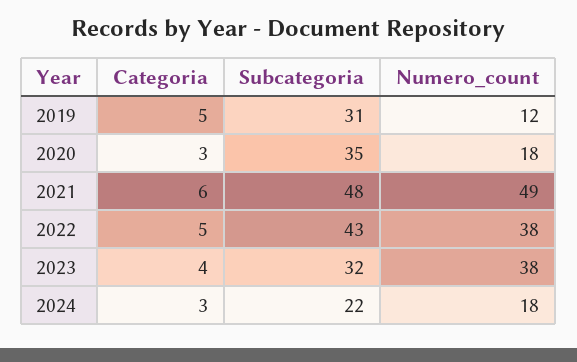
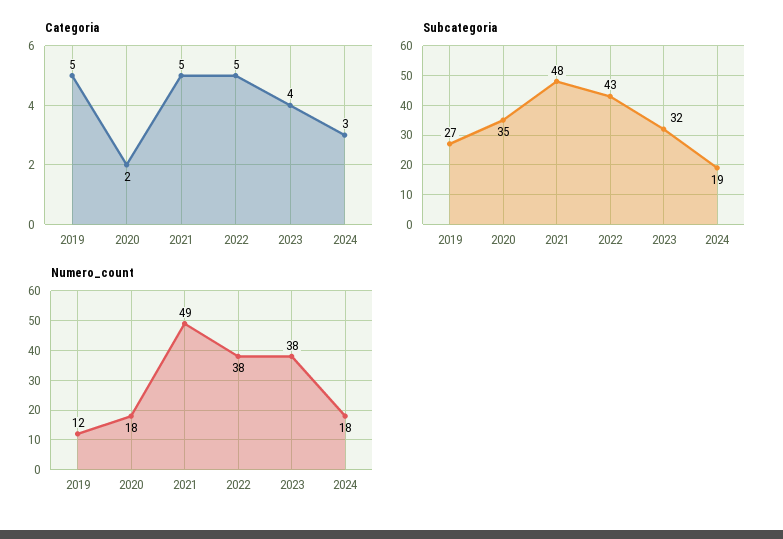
Subcategoria, 2019: 31 -> 27
Categoria, 2020: 3 -> 2
Categoria, 2021: 6 -> 5
Subcategoria, 2024: 22 -> 19

